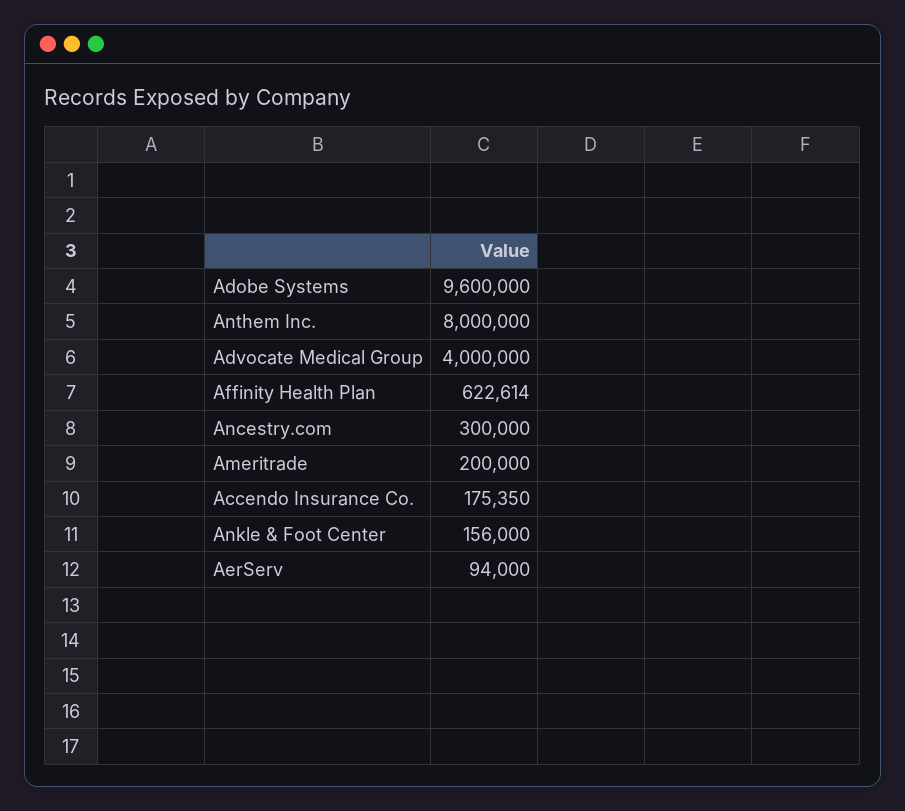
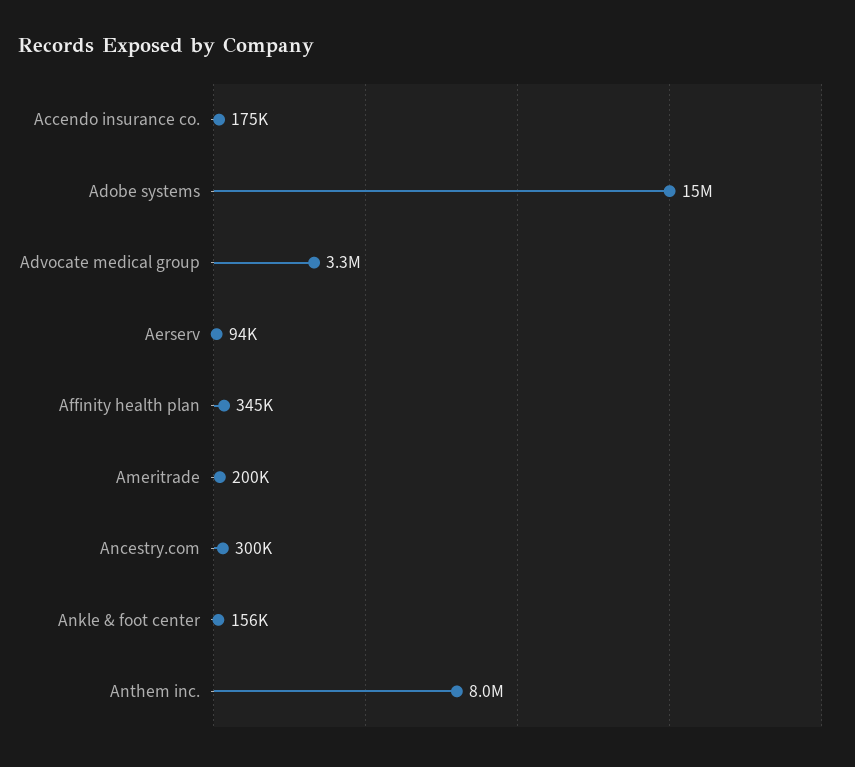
Adobe Systems: 9600000 -> 15000000
Advocate Medical Group: 4000000 -> 3300000
Affinity Health Plan: 622614 -> 345000

